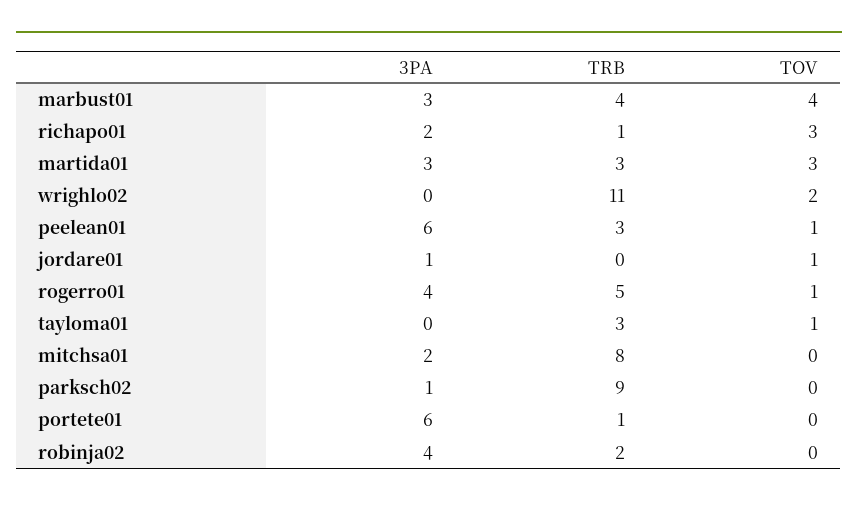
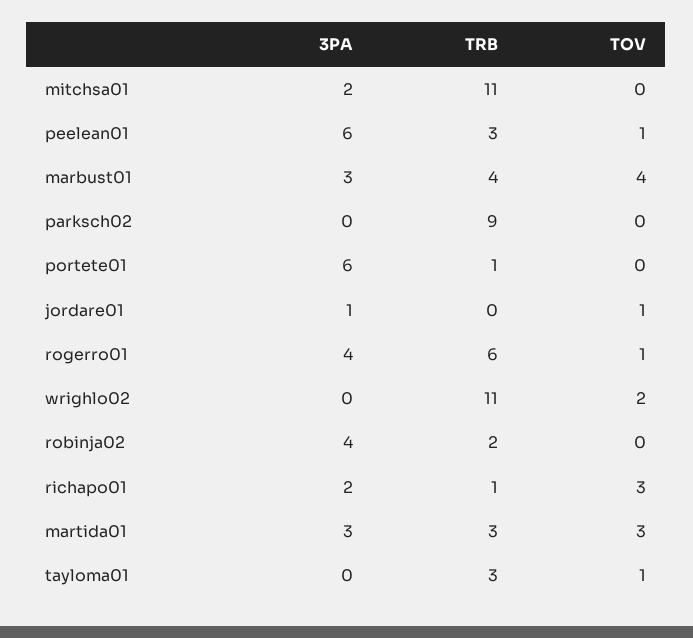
TRB, rogerro01: 5 -> 6
TRB, mitchsa01: 8 -> 11
3PA, parksch02: 1 -> 0

